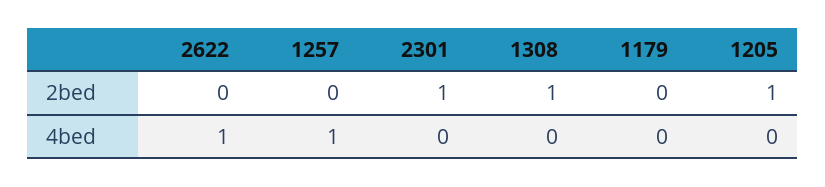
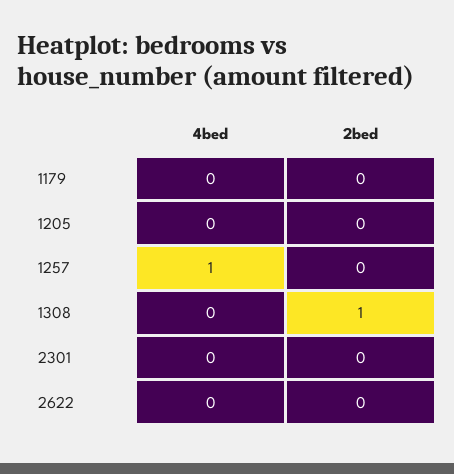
2301, 2bed: 1 -> 0
1205, 2bed: 1 -> 0
2622, 4bed: 1 -> 0

